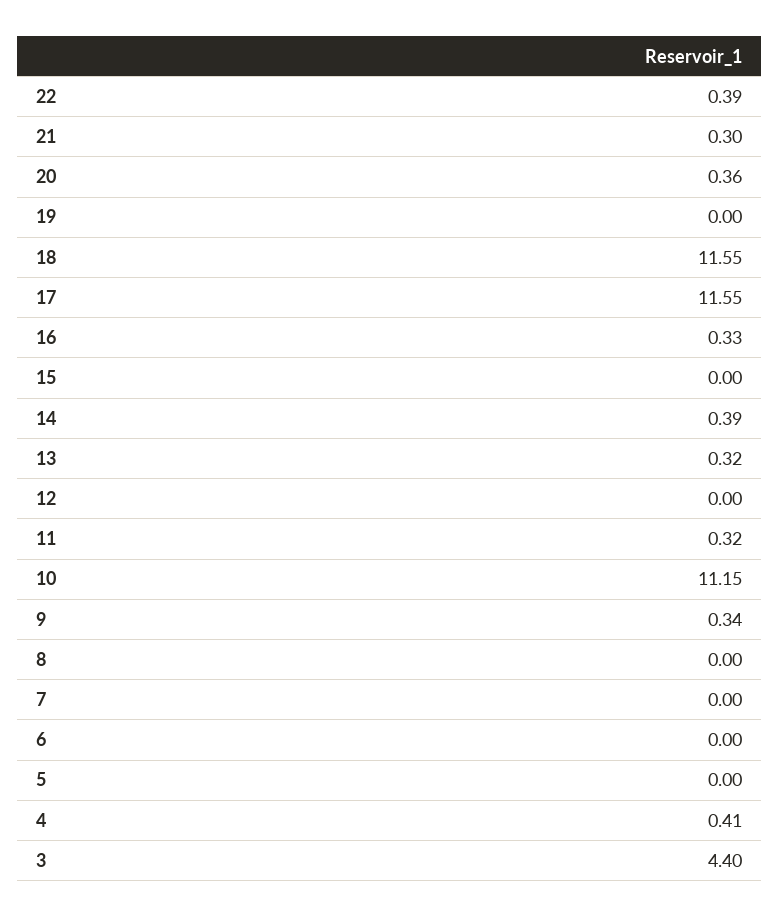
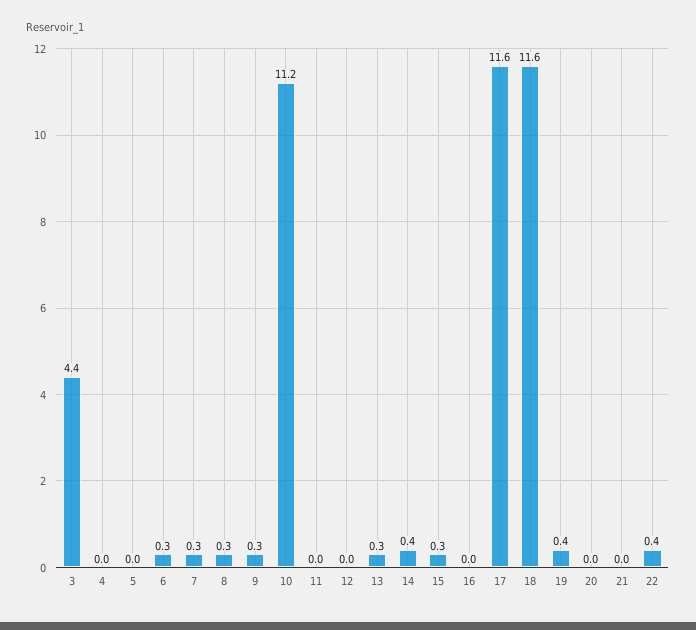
21: 0.3 -> 0
20: 0.36 -> 0
19: 0 -> 0.4
16: 0.33 -> 0
15: 0 -> 0.3
11: 0.32 -> 0
8: 0 -> 0.3
7: 0 -> 0.3
6: 0 -> 0.3
4: 0.41 -> 0

